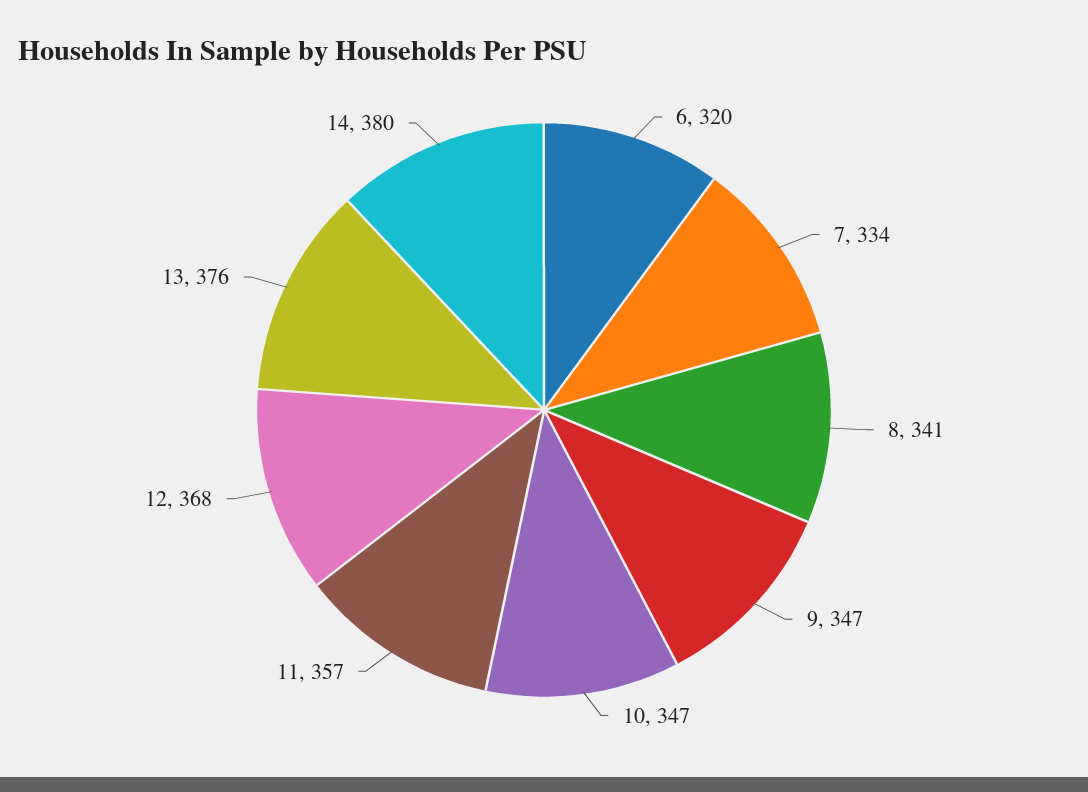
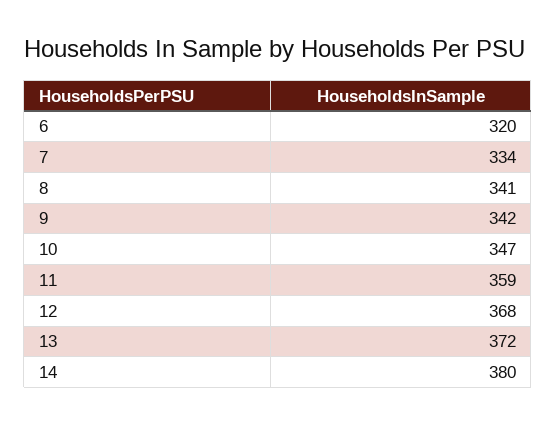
9: 347 -> 342
11: 357 -> 359
13: 376 -> 372

